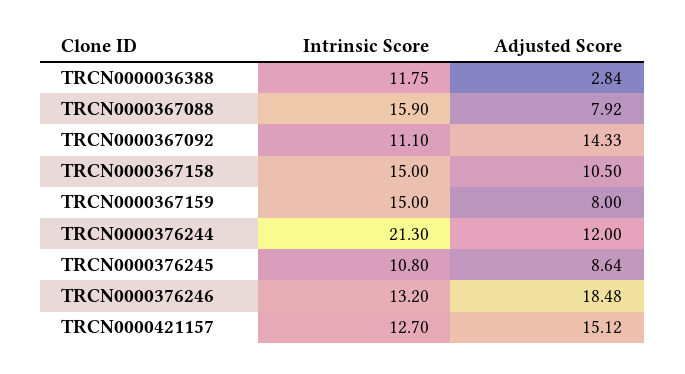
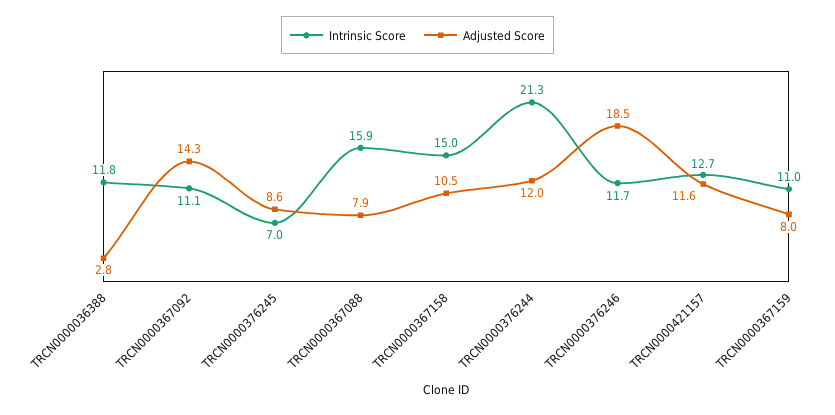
Intrinsic Score, TRCN0000367159: 15 -> 11
Intrinsic Score, TRCN0000376245: 10.8 -> 7
Intrinsic Score, TRCN0000376246: 13.2 -> 11.7
Adjusted Score, TRCN0000421157: 15.12 -> 11.6

